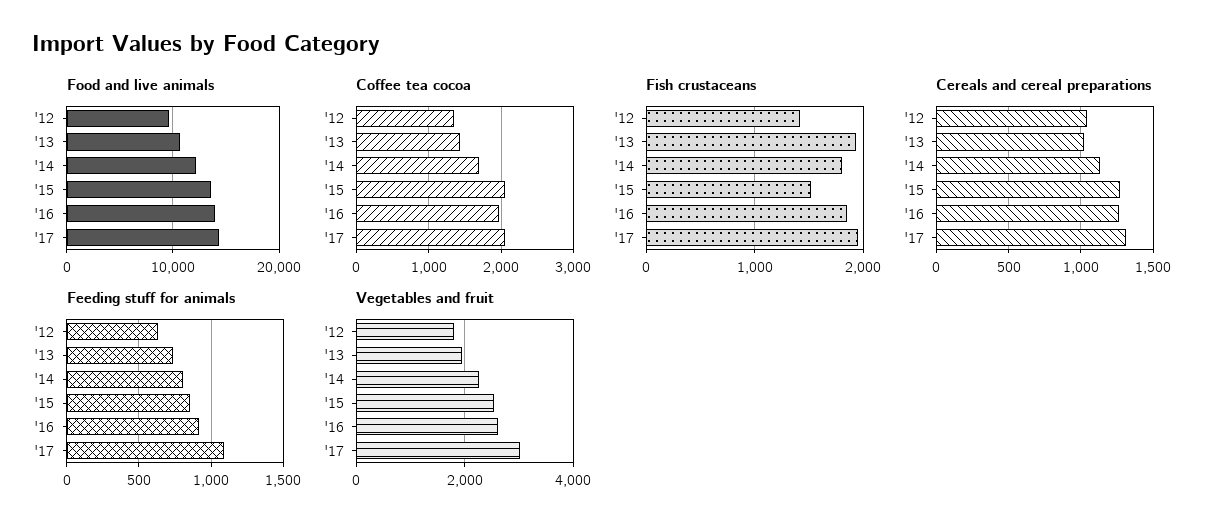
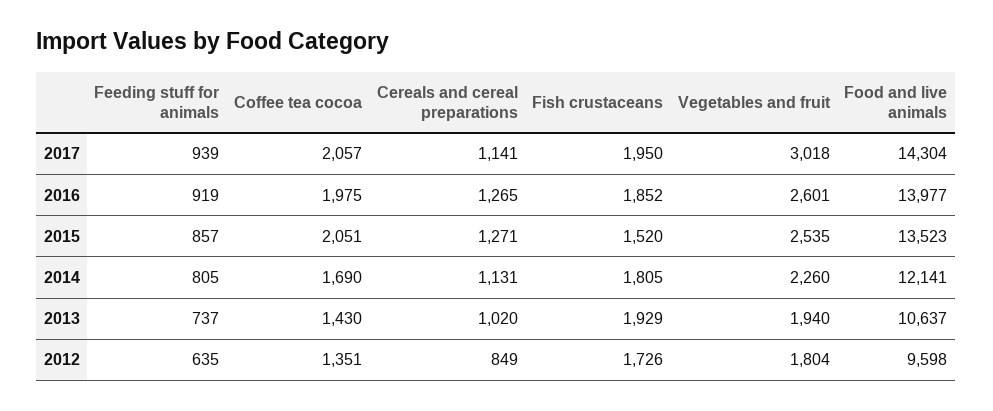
Fish crustaceans, '12: 1400 -> 1726
Cereals and cereal preparations, '12: 1050 -> 849
Cereals and cereal preparations, '17: 1300 -> 1141
Feeding stuff for animals, '17: 1100 -> 939

